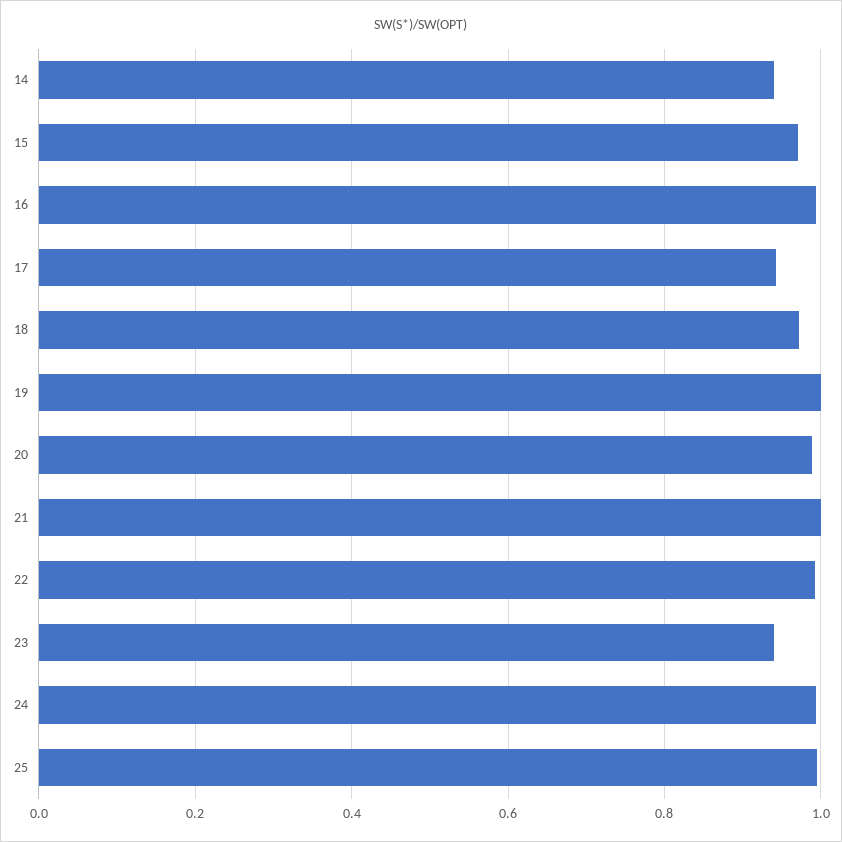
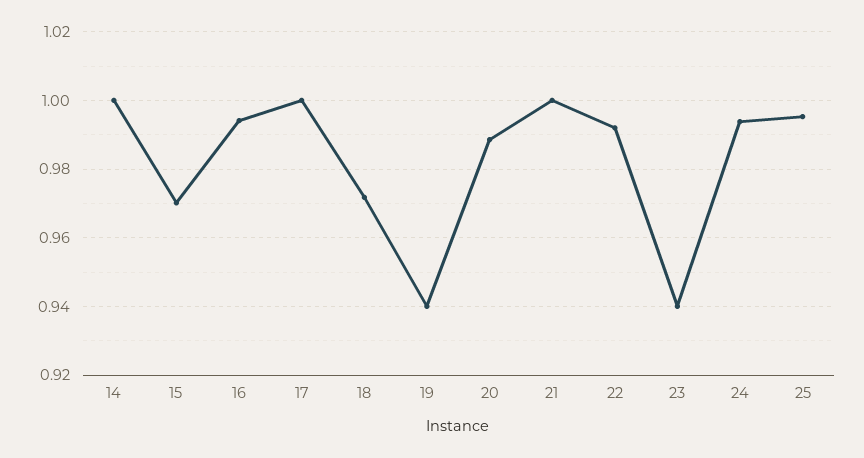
14: 0.94 -> 1
17: 0.94 -> 1
19: 1 -> 0.94

